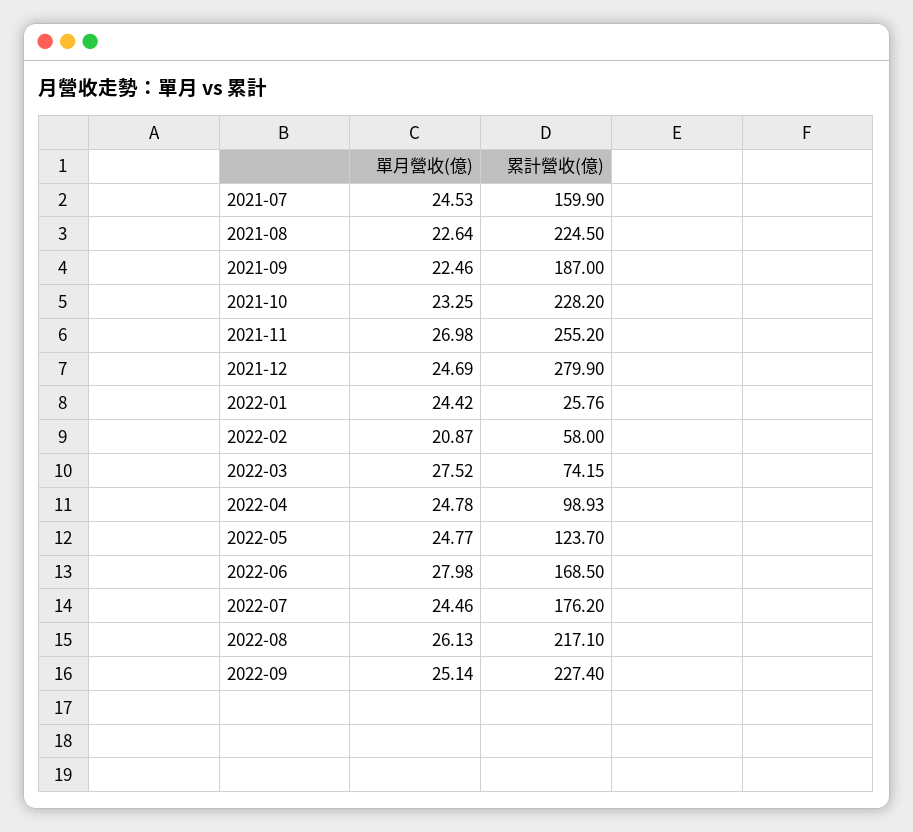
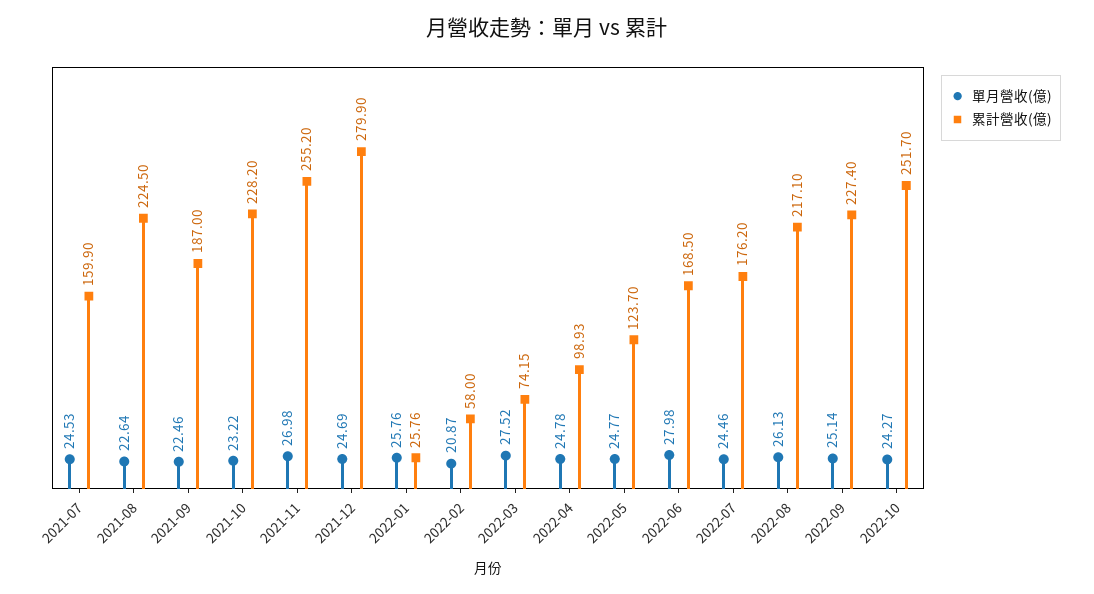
單月營收(億), 2021-10: 23.25 -> 23.22
單月營收(億), 2022-01: 24.42 -> 25.76
單月營收(億), 2022-10: none -> 24.27
累計營收(億), 2022-10: none -> 251.7

